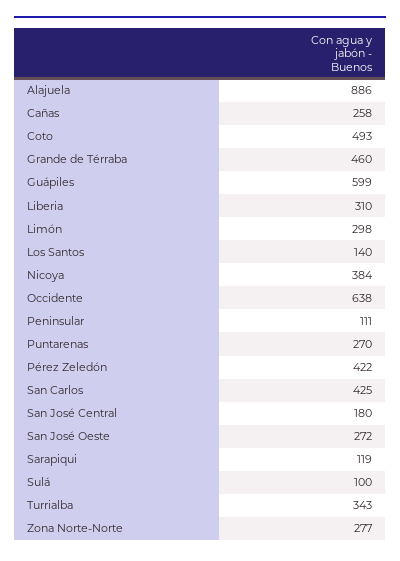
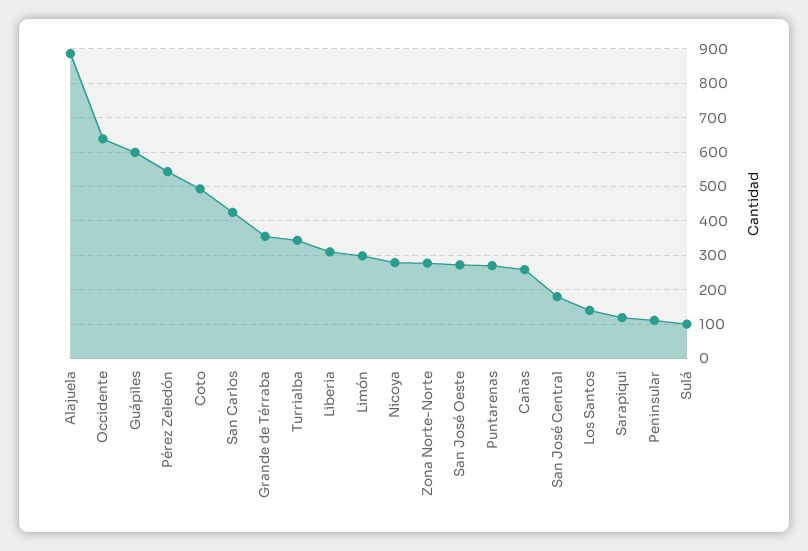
Grande de Térraba: 460 -> 360
Nicoya: 384 -> 280
Pérez Zeledón: 422 -> 540

